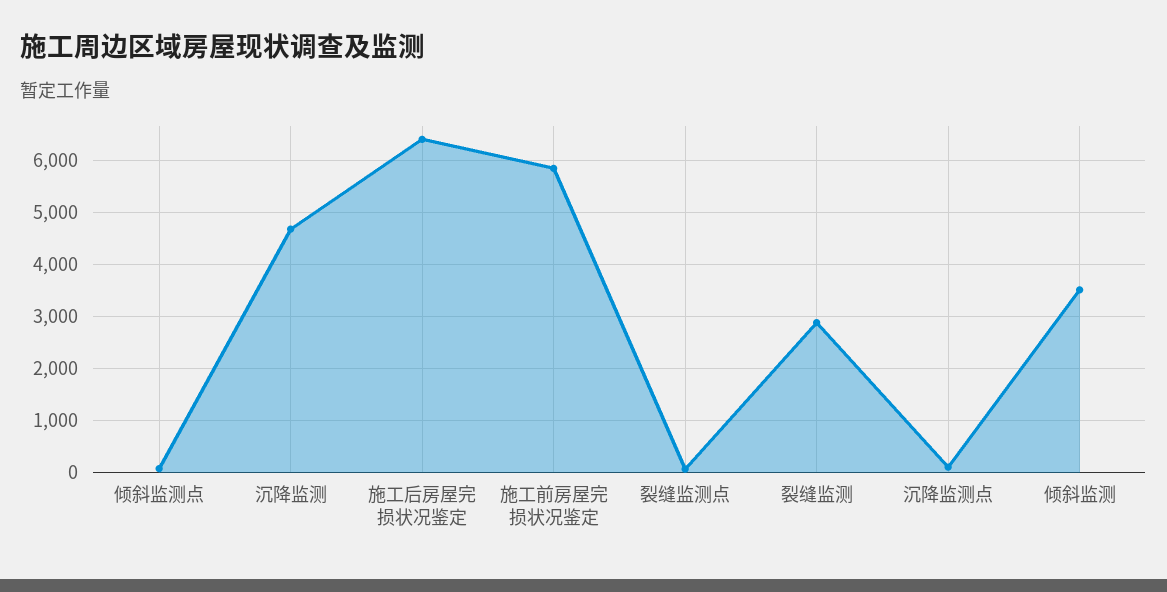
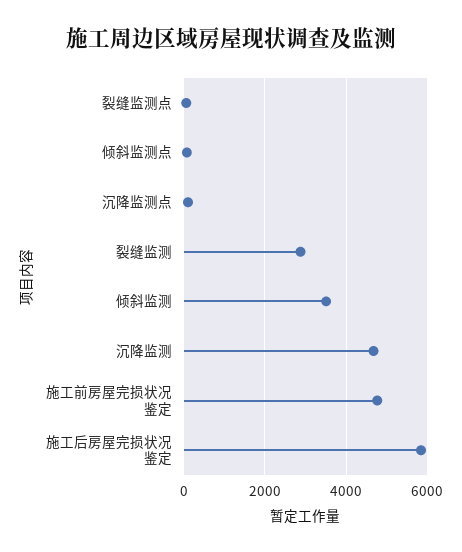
施工后房屋完损状况鉴定: 6400 -> 5800
施工前房屋完损状况鉴定: 5800 -> 4800

